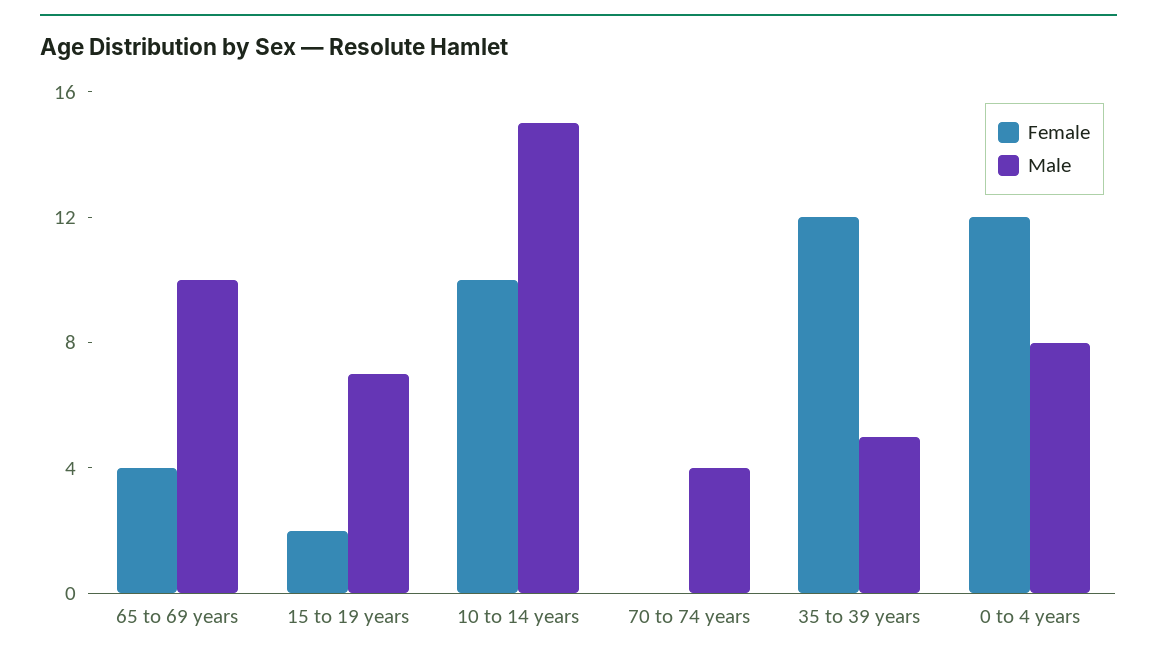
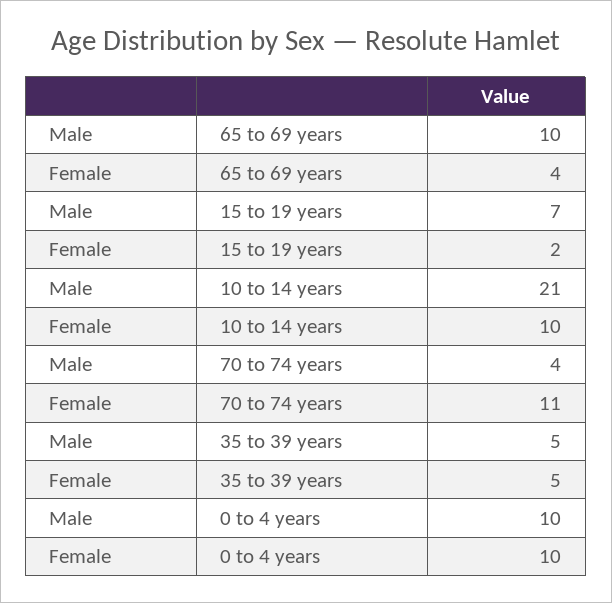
Male, 10 to 14 years: 15 -> 21
Female, 70 to 74 years: 0 -> 11
Female, 35 to 39 years: 12 -> 5
Female, 0 to 4 years: 12 -> 10
Male, 0 to 4 years: 8 -> 10

